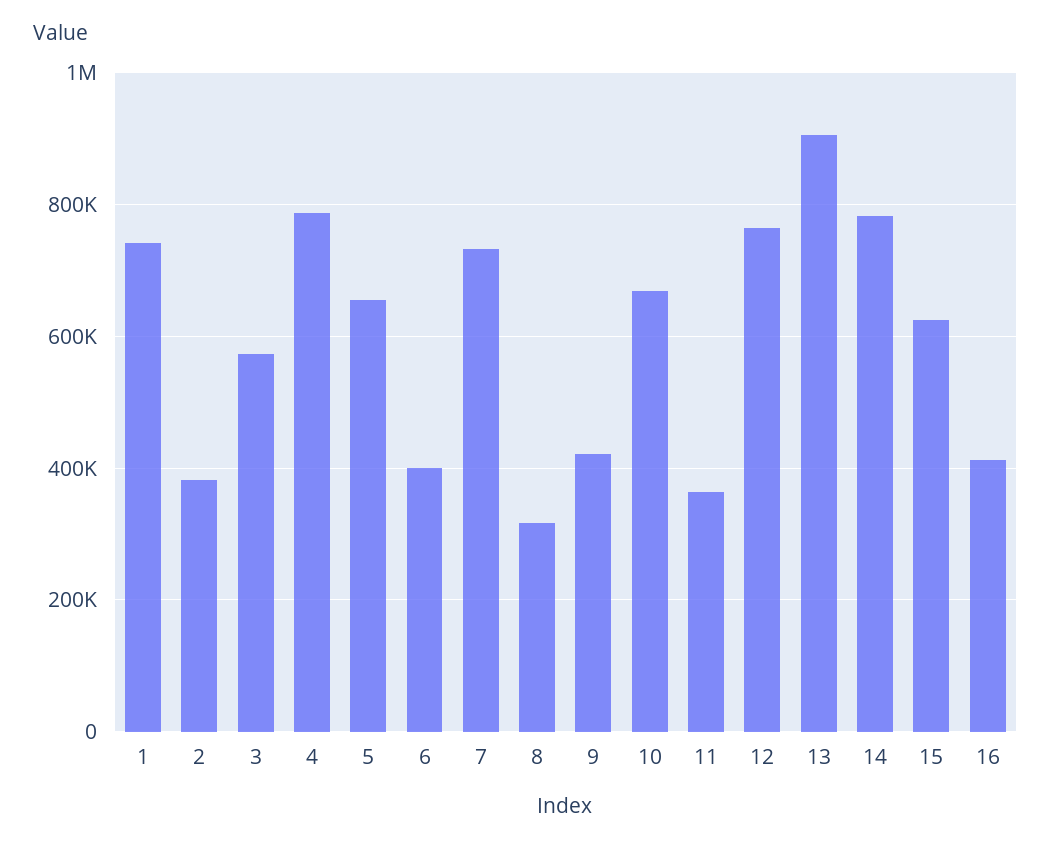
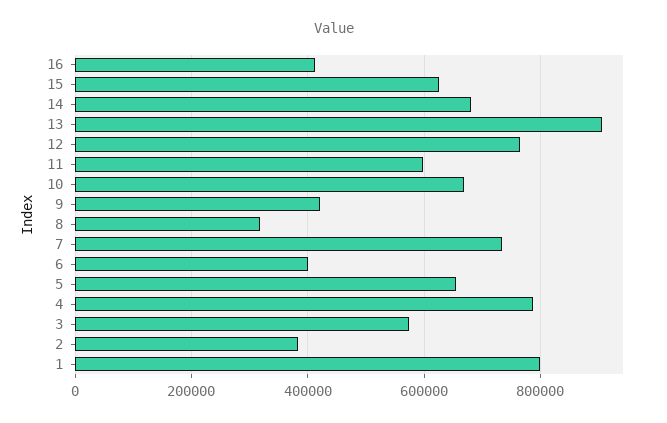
1: 740000 -> 800000
11: 360000 -> 600000
14: 780000 -> 680000

